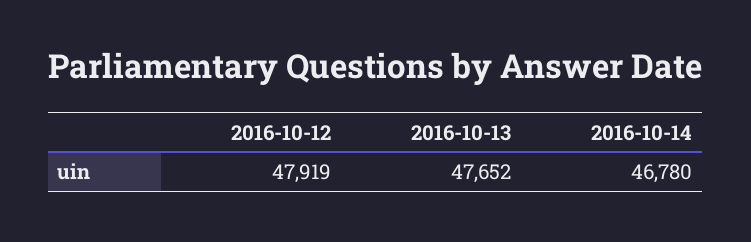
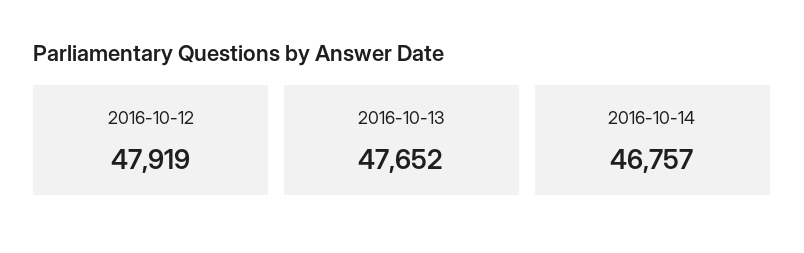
2016-10-14: 46780 -> 46757

